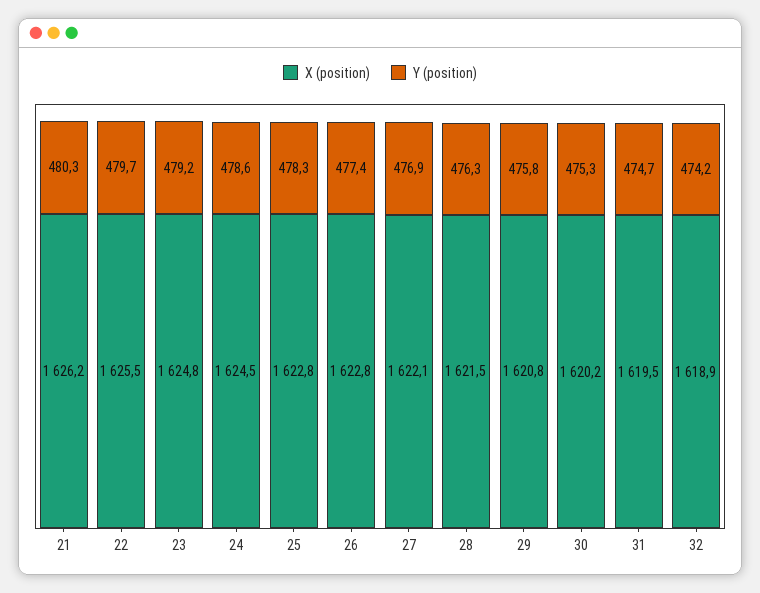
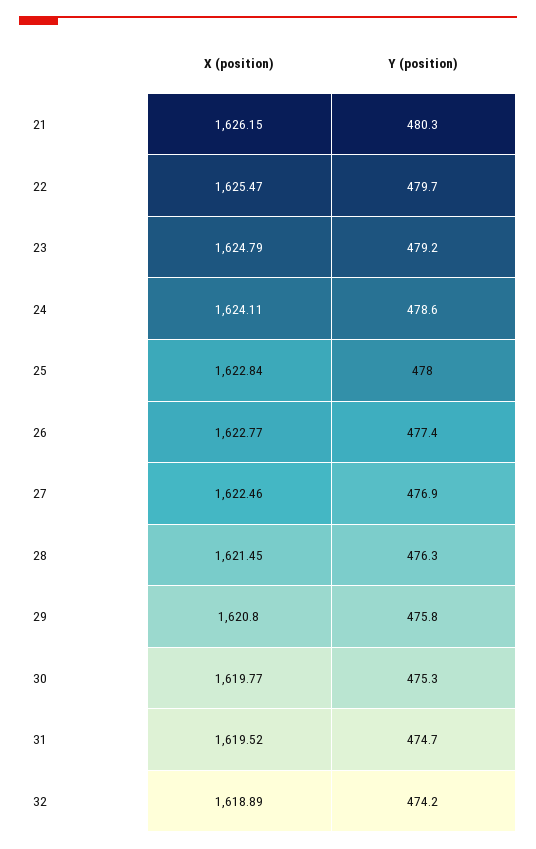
X (position), 24: 1624.5 -> 1624.11
Y (position), 25: 478.3 -> 478
X (position), 27: 1622.1 -> 1622.46
X (position), 30: 1620.2 -> 1619.77

